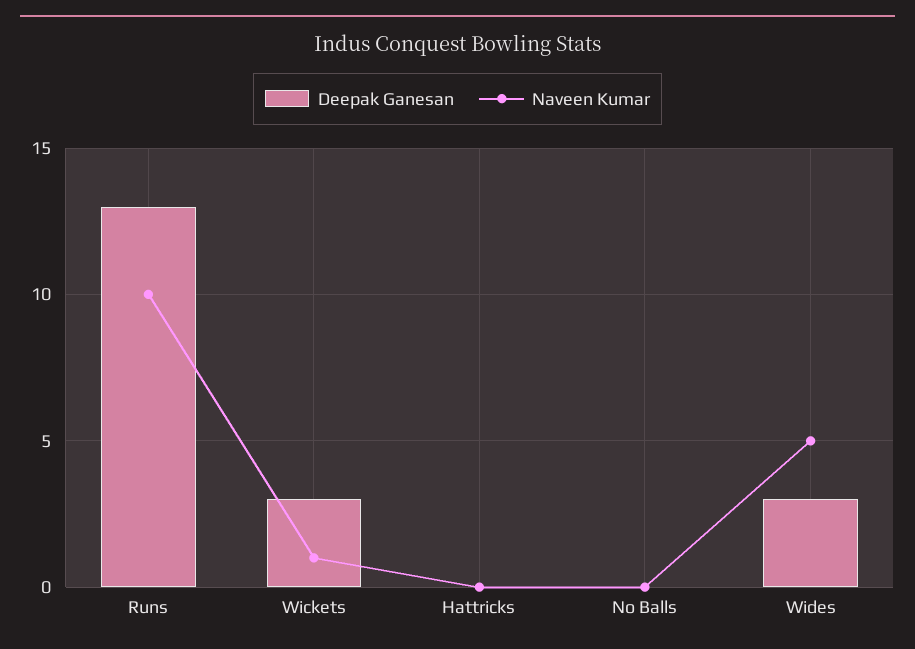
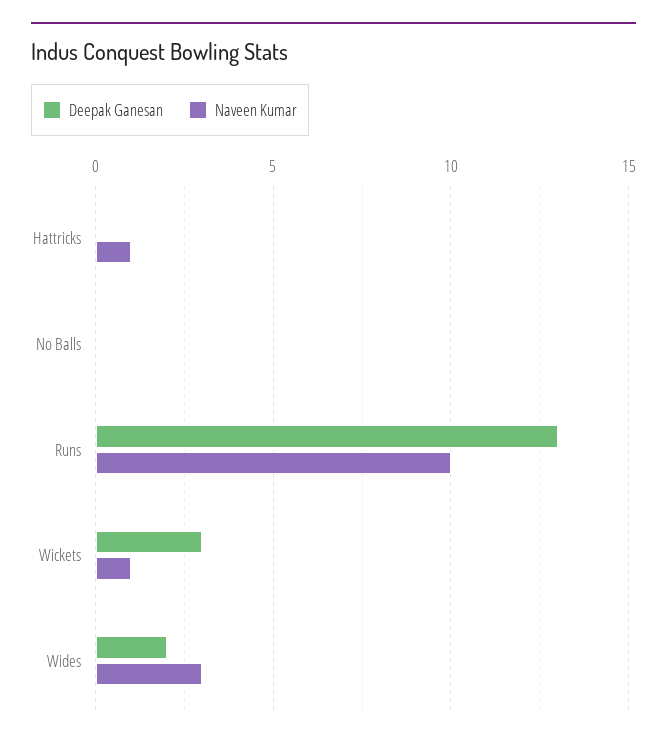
Naveen Kumar, Hattricks: 0 -> 1
Deepak Ganesan, Wides: 3 -> 2
Naveen Kumar, Wides: 5 -> 3

